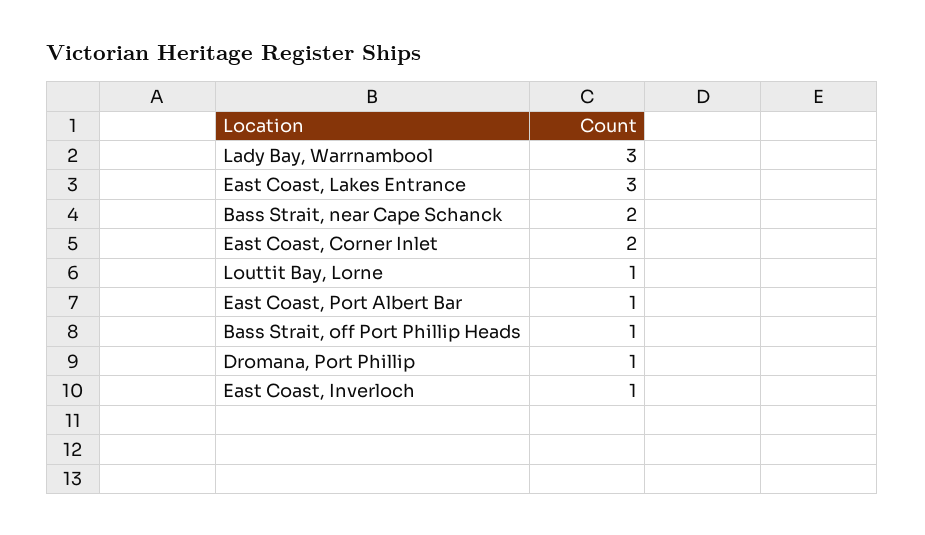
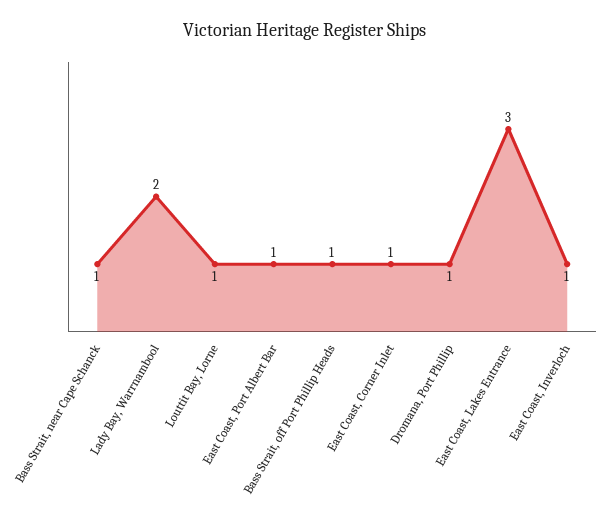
Lady Bay, Warrnambool: 3 -> 2
Bass Strait, near Cape Schanck: 2 -> 1
East Coast, Corner Inlet: 2 -> 1

